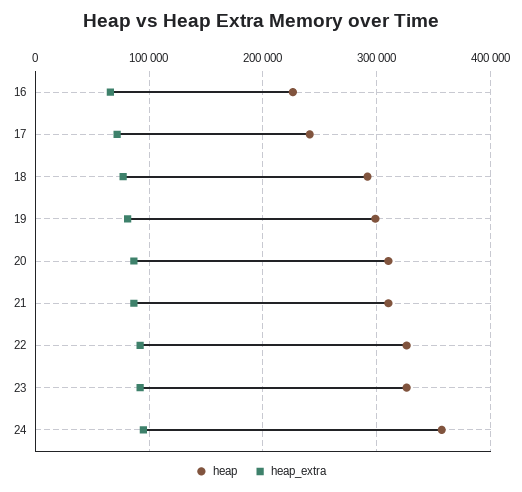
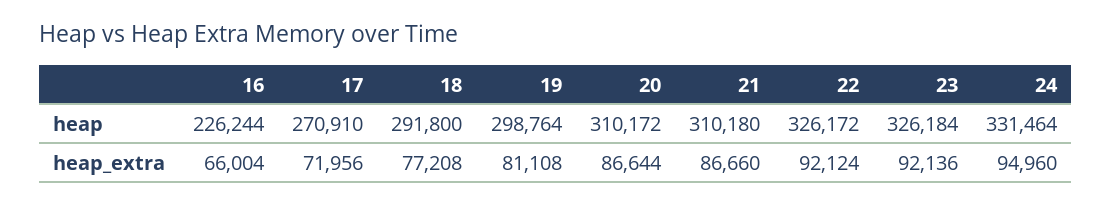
heap, 17: 240000 -> 270910
heap, 24: 360000 -> 331464

